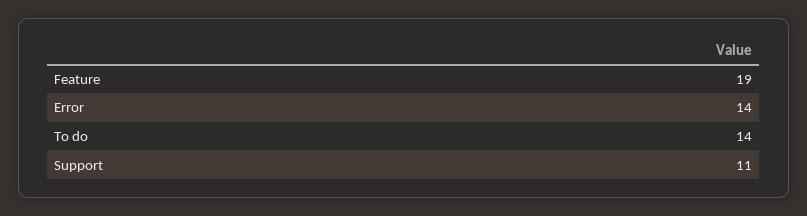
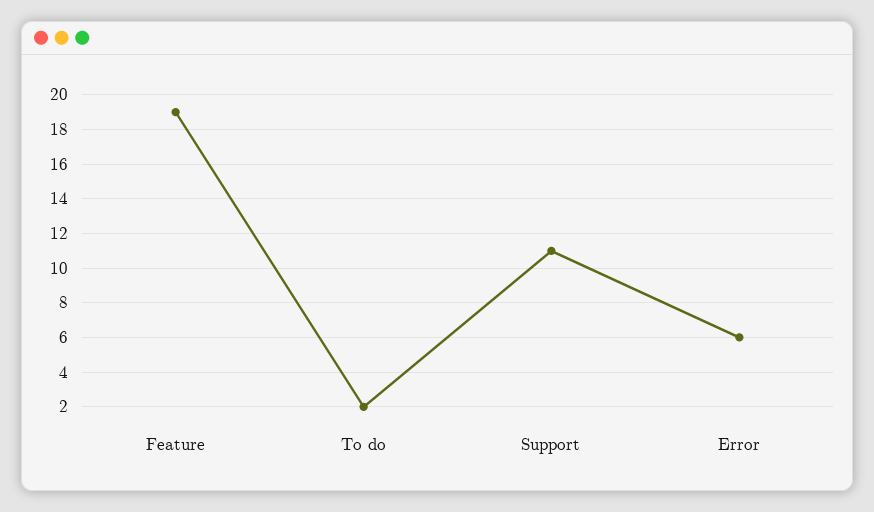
Error: 14 -> 6
To do: 14 -> 2

